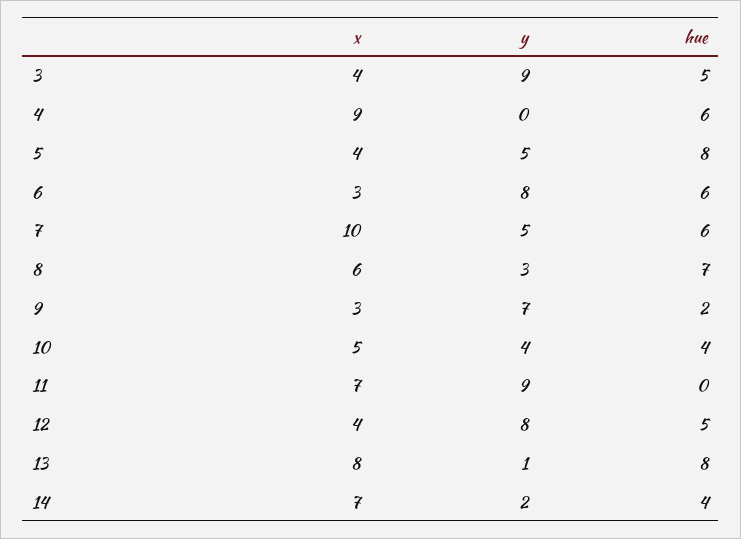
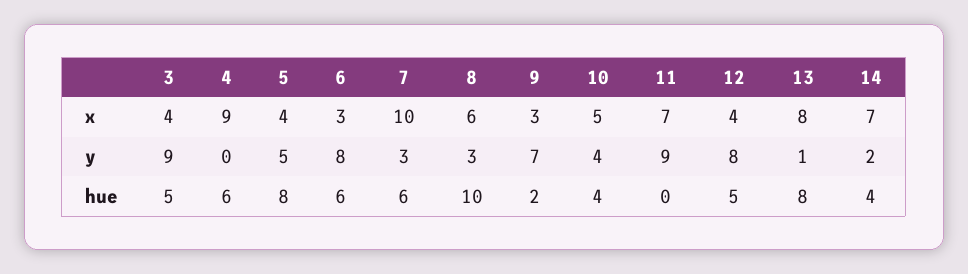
y, 7: 5 -> 3
hue, 8: 7 -> 10

